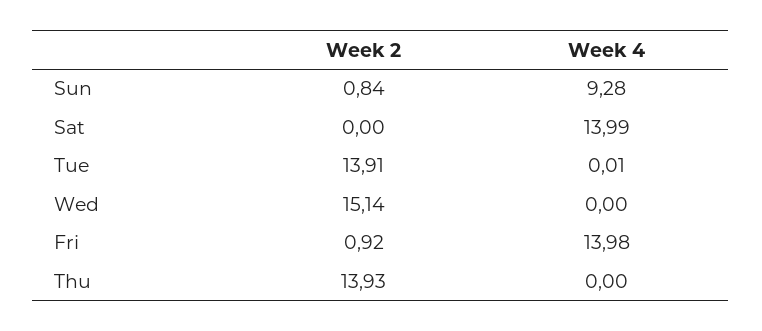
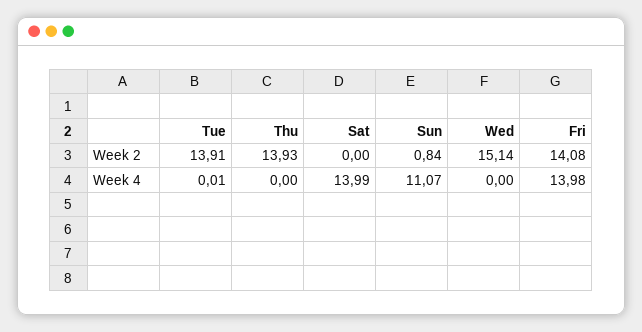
Week 4, Sun: 9.28 -> 11.07
Week 2, Fri: 0.92 -> 14.08

